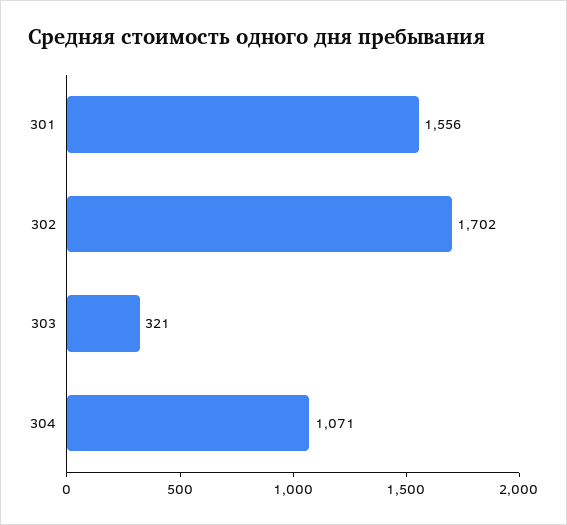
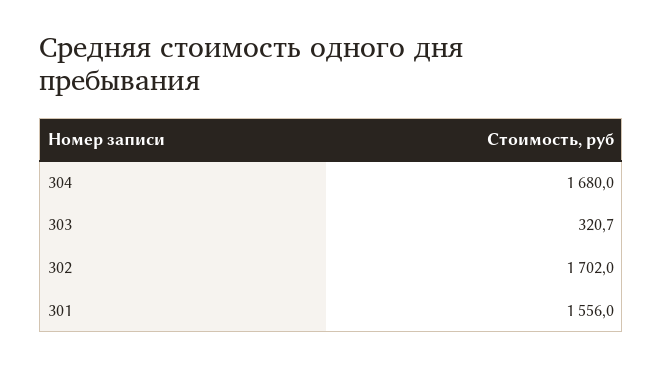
304: 1071 -> 1680

